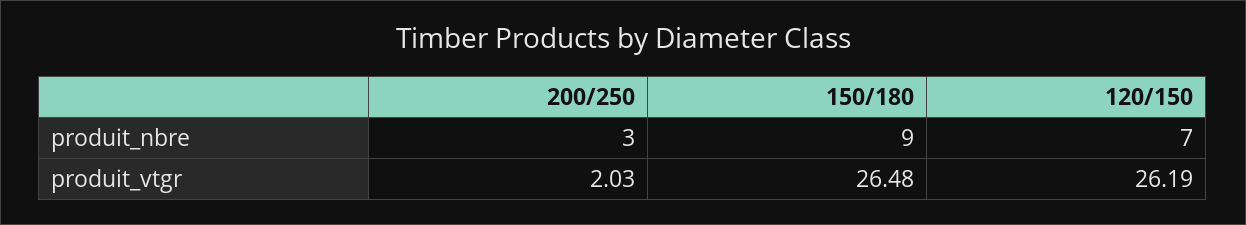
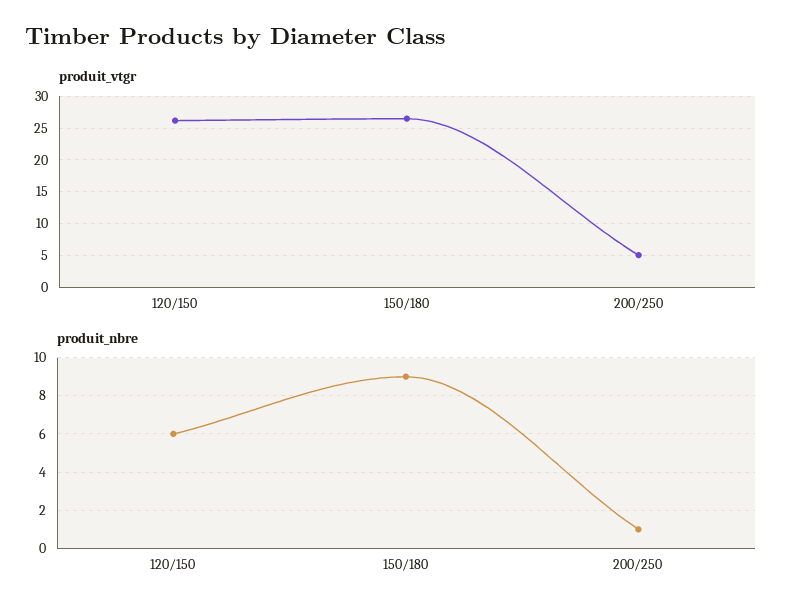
produit_nbre, 200/250: 3 -> 1
produit_nbre, 120/150: 7 -> 6
produit_vtgr, 200/250: 2.03 -> 5

